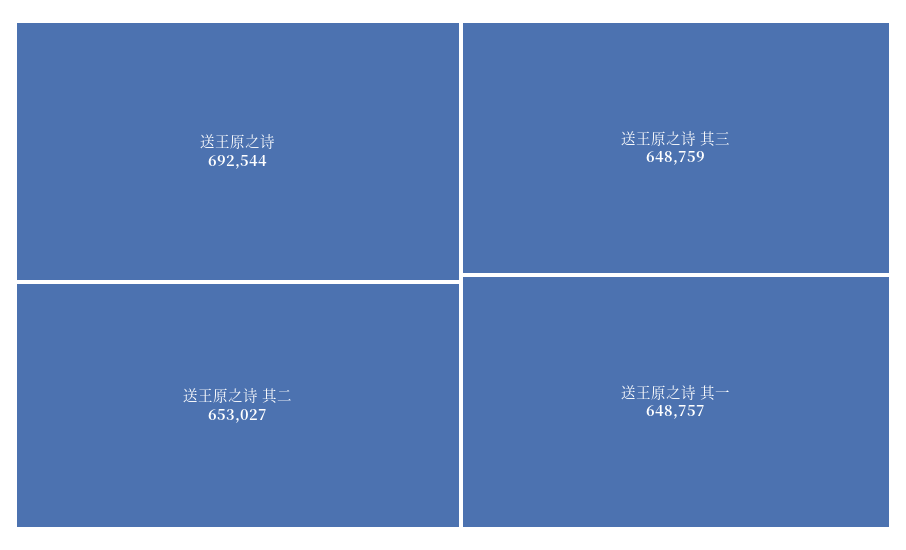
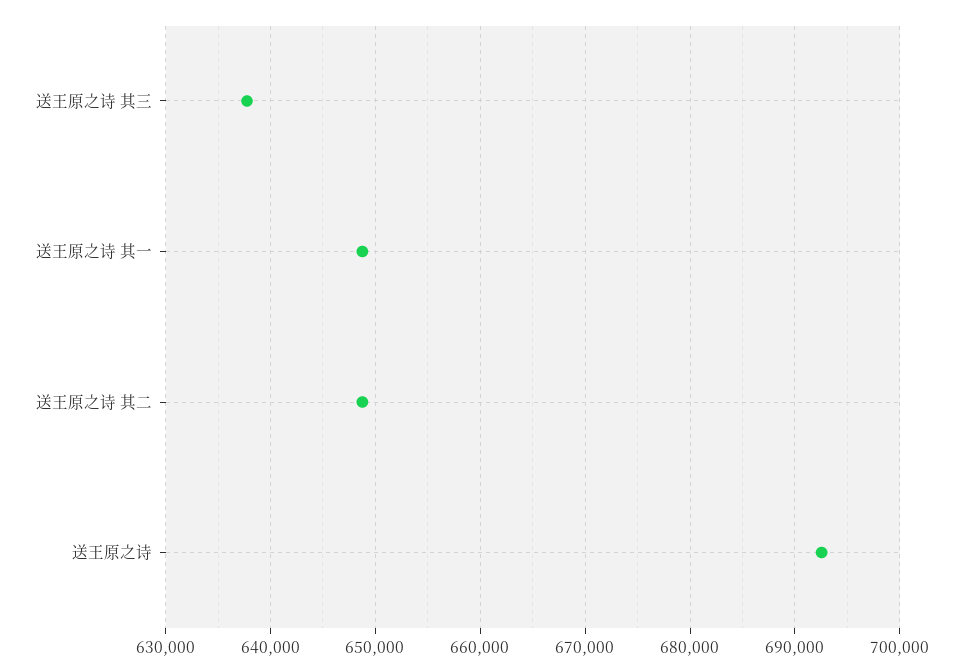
送王原之诗 其二: 653027 -> 649000
送王原之诗 其三: 648759 -> 638000

